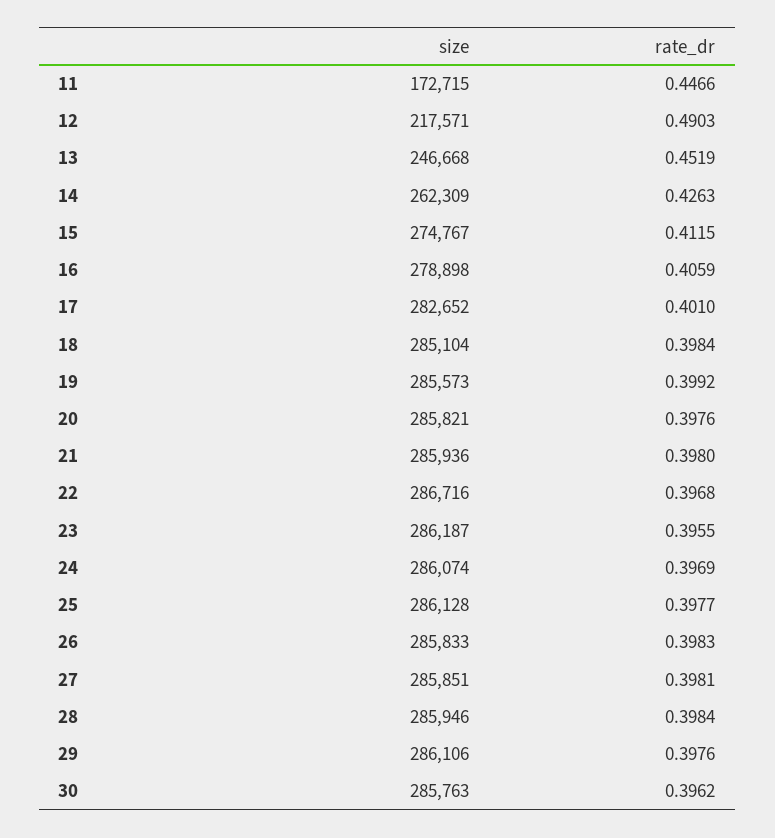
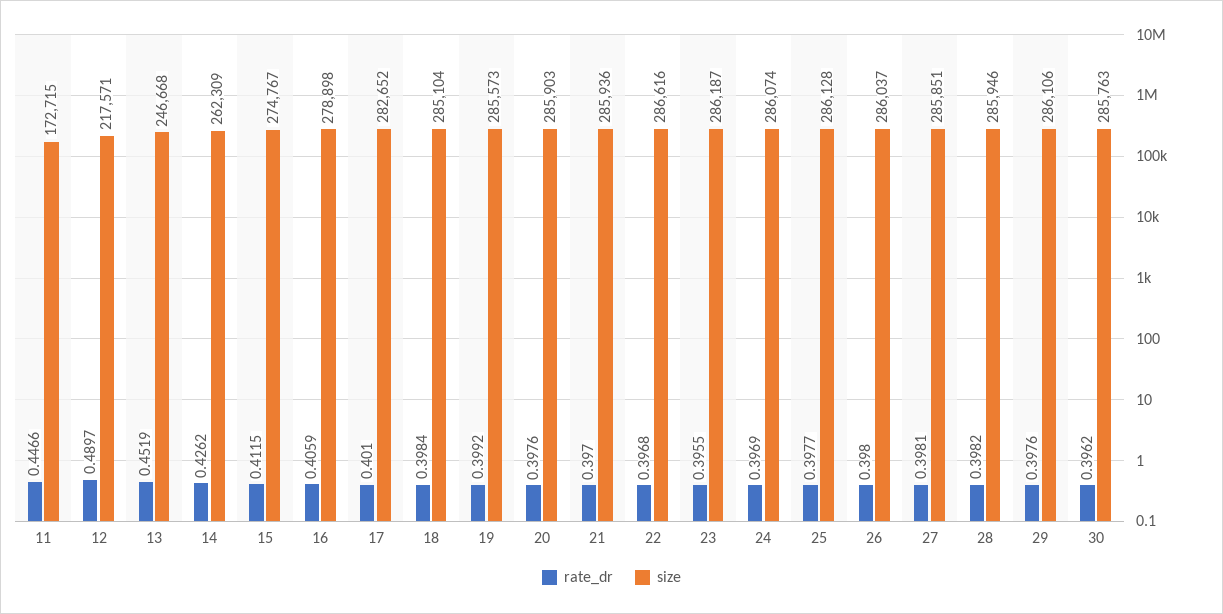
rate_dr, 12: 0.4903 -> 0.4897
rate_dr, 14: 0.4263 -> 0.4262
size, 20: 285821 -> 285903
rate_dr, 21: 0.398 -> 0.397
size, 22: 286716 -> 286616
size, 26: 285833 -> 286037
rate_dr, 26: 0.3983 -> 0.398
rate_dr, 28: 0.3984 -> 0.3982

